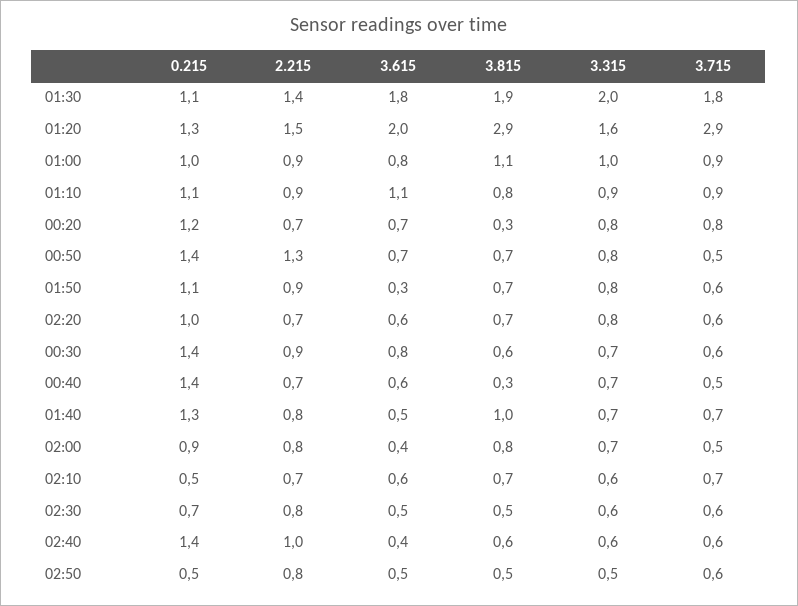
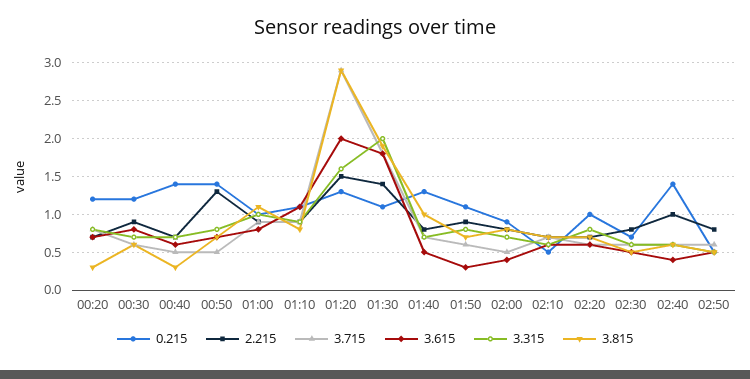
0.215, 00:30: 1.4 -> 1.2

